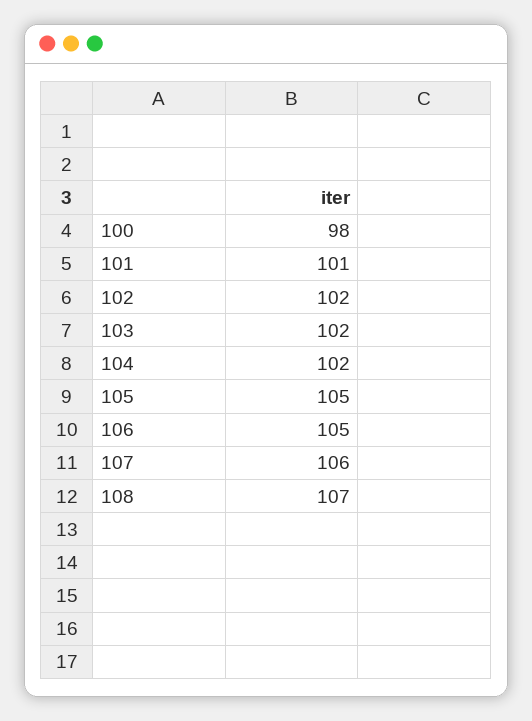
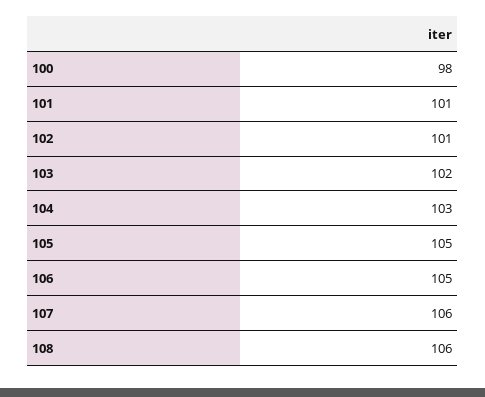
102: 102 -> 101
104: 102 -> 103
108: 107 -> 106

